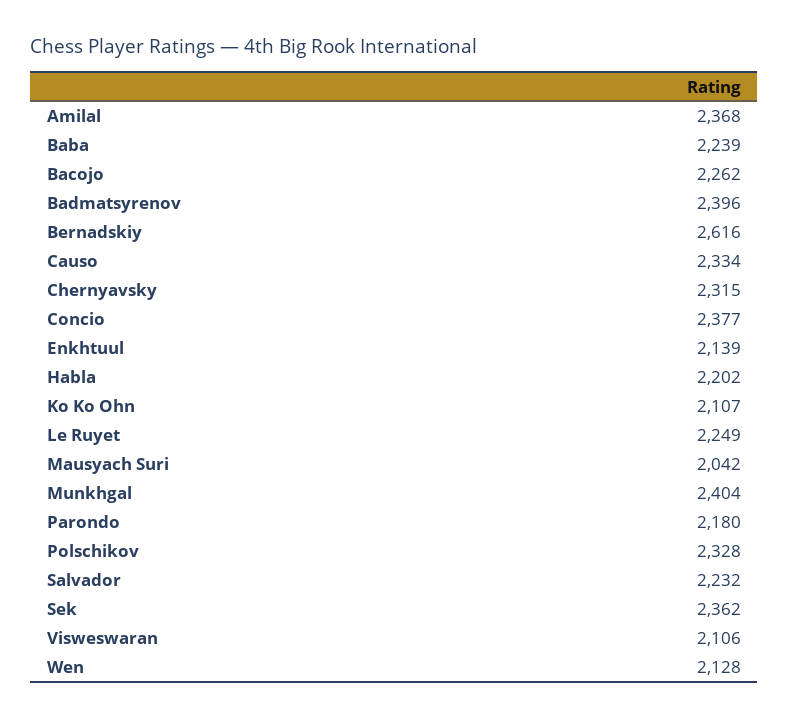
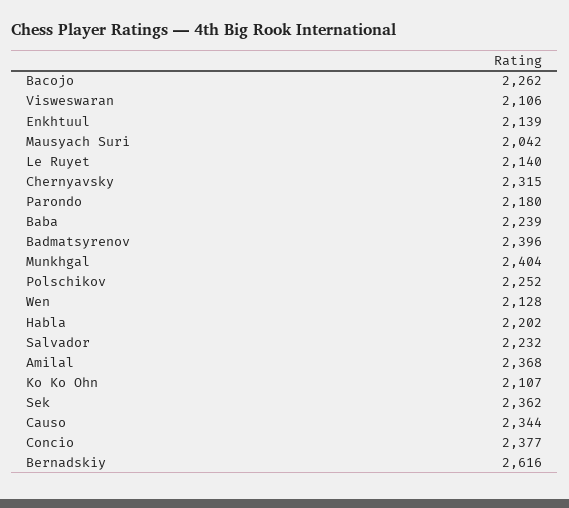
Causo: 2334 -> 2344
Le Ruyet: 2249 -> 2140
Polschikov: 2328 -> 2252

